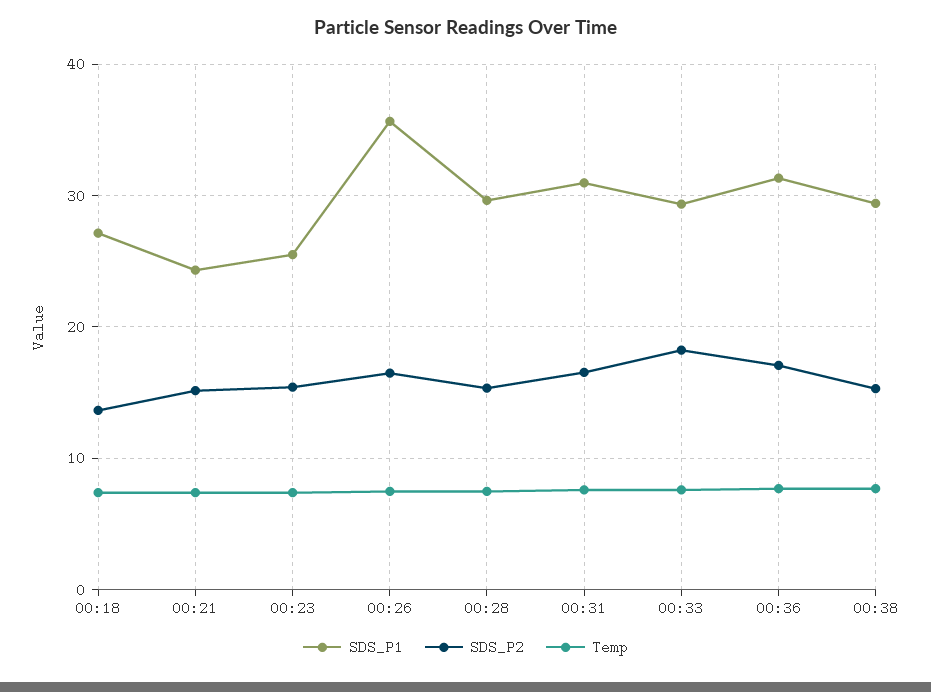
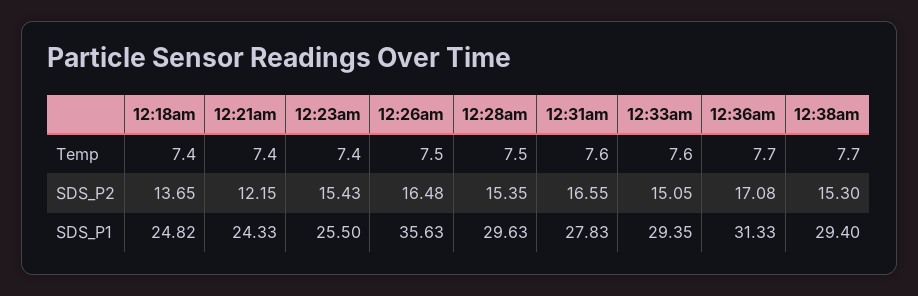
SDS_P1, 00:18: 27 -> 24.82
SDS_P2, 00:21: 15 -> 12.15
SDS_P1, 00:31: 31 -> 27.83
SDS_P2, 00:33: 18 -> 15.05

